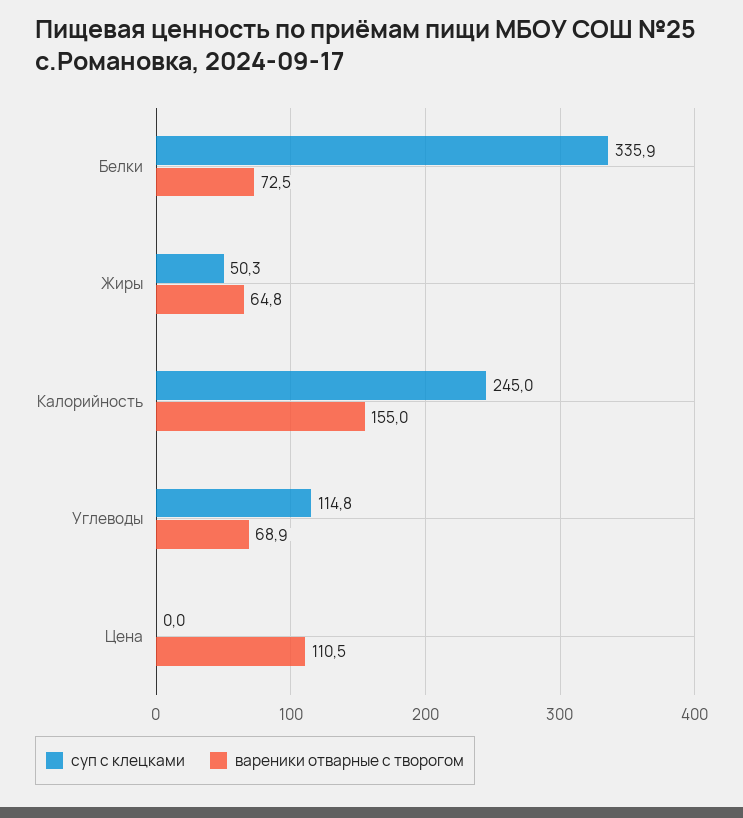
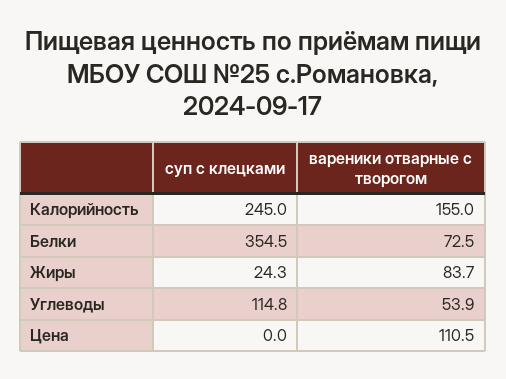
суп с клецками, Белки: 335.9 -> 354.5
суп с клецками, Жиры: 50.3 -> 24.3
вареники отварные с творогом, Жиры: 64.8 -> 83.7
вареники отварные с творогом, Углеводы: 68.9 -> 53.9

